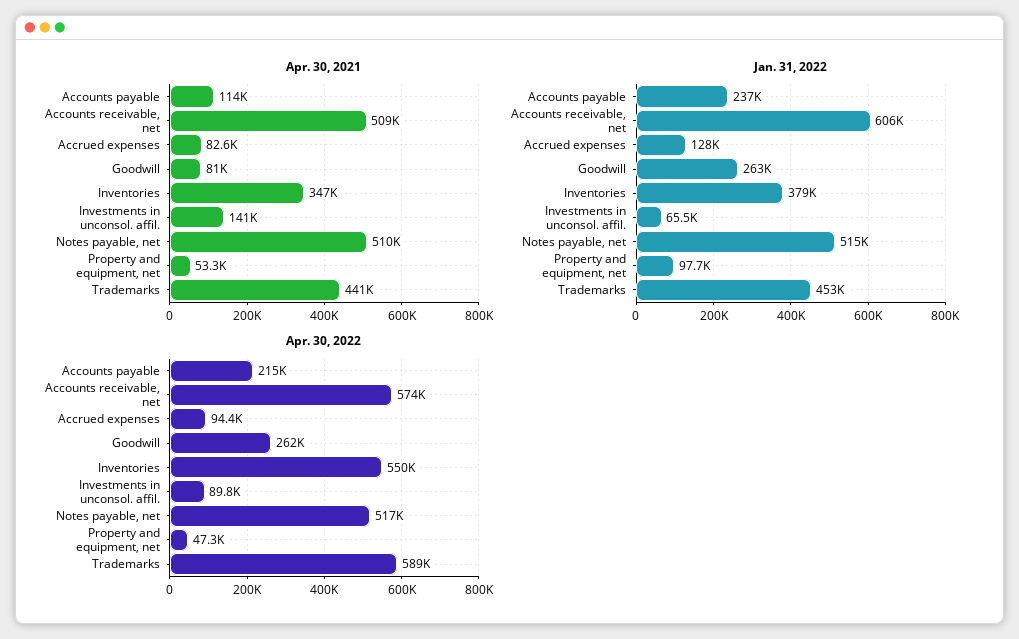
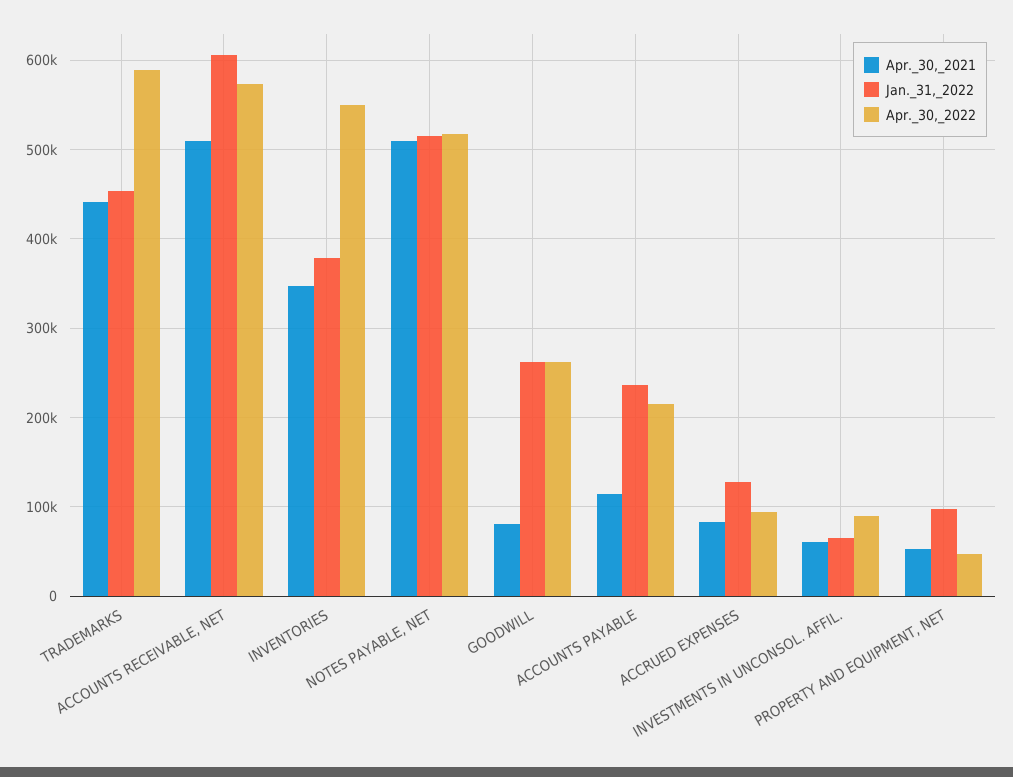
Apr. 30, 2021, Investments in unconsol. affil.: 141000 -> 60000

